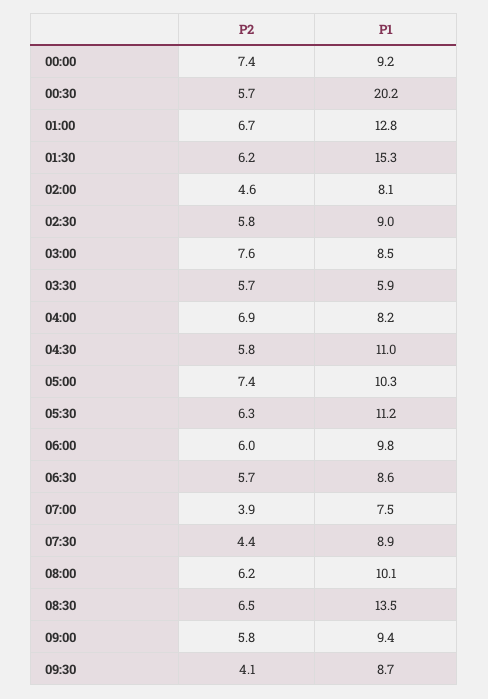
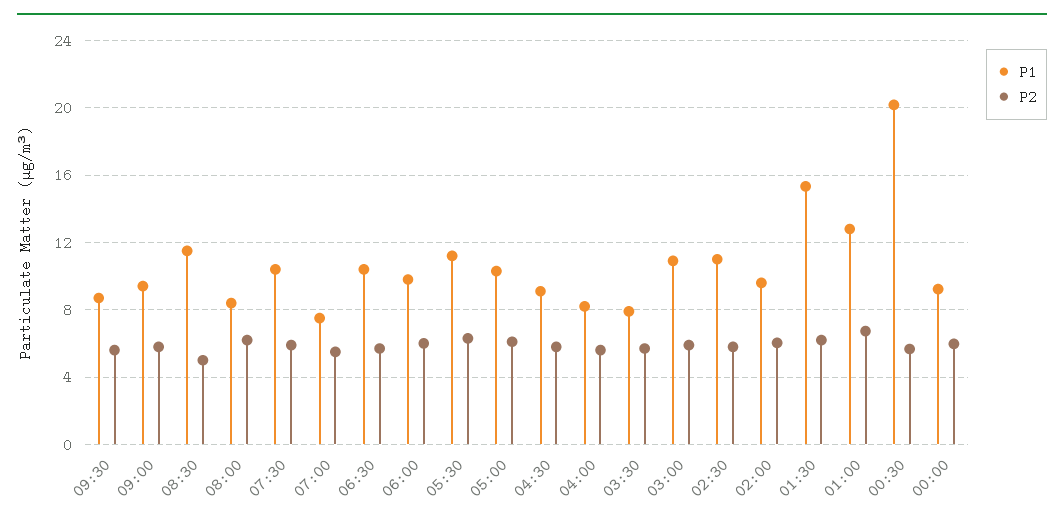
P2, 00:00: 7.4 -> 6
P2, 02:00: 4.6 -> 6
P1, 02:00: 8.1 -> 9.5
P1, 02:30: 9 -> 11
P2, 03:00: 7.6 -> 6
P1, 03:00: 8.5 -> 11
P1, 03:30: 5.9 -> 8
P2, 04:00: 6.9 -> 5.5
P1, 04:30: 11 -> 9
P2, 05:00: 7.4 -> 6
P1, 06:30: 8.6 -> 10.5
P2, 07:00: 3.9 -> 5.5
P2, 07:30: 4.4 -> 6
P1, 07:30: 8.9 -> 10.5
P1, 08:00: 10.1 -> 8.5
P2, 08:30: 6.5 -> 5
P1, 08:30: 13.5 -> 11.5
P2, 09:30: 4.1 -> 5.5

